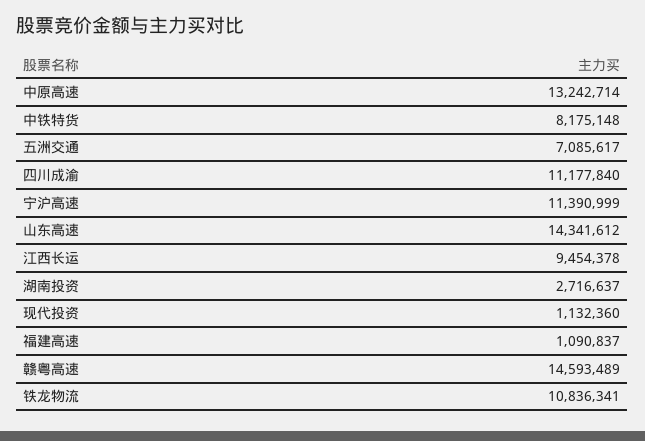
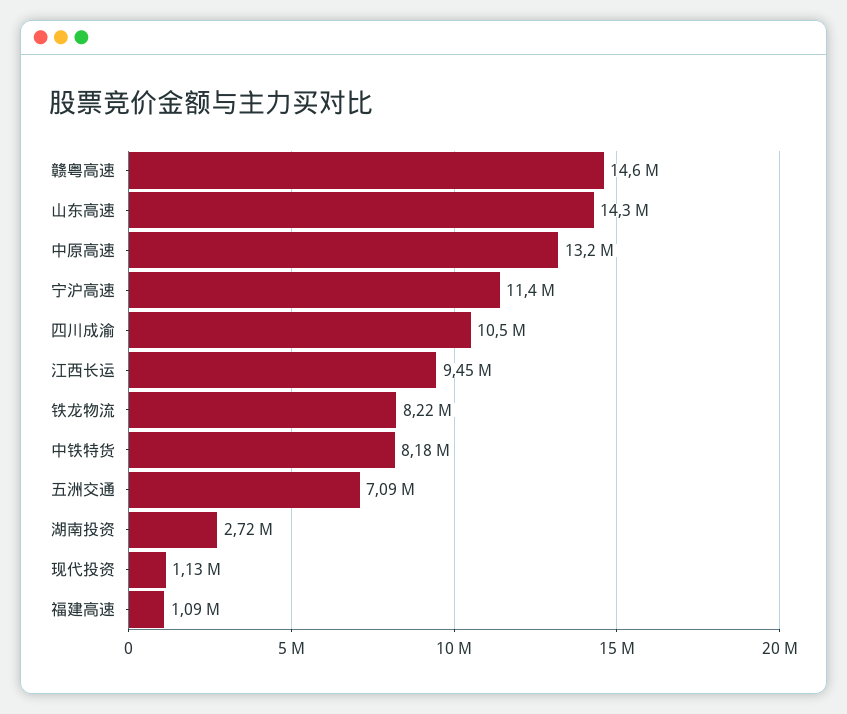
四川成渝: 11177840 -> 10500000
铁龙物流: 10836341 -> 8220000

